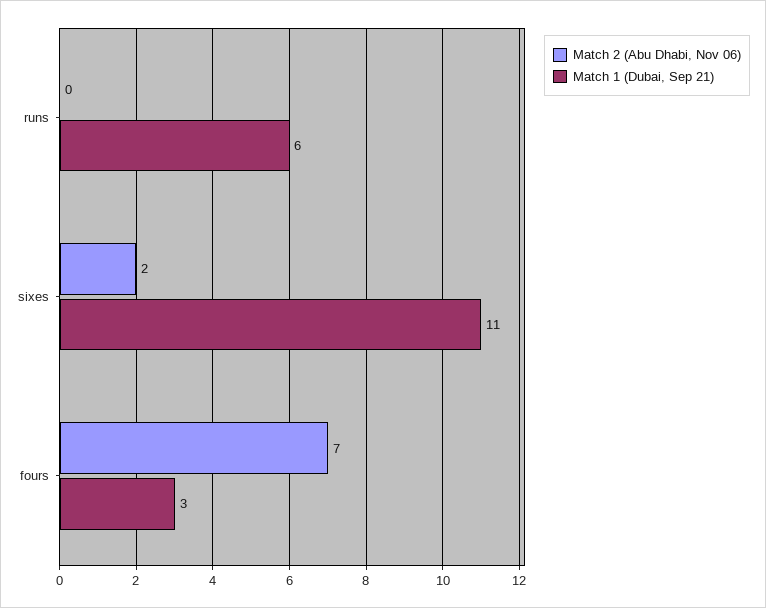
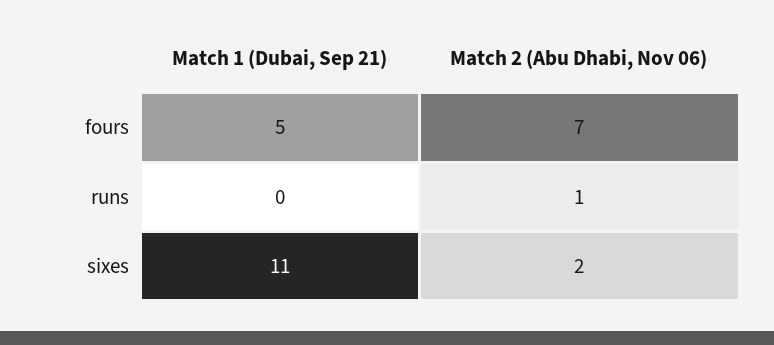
Match 2 (Abu Dhabi, Nov 06), runs: 0 -> 1
Match 1 (Dubai, Sep 21), runs: 6 -> 0
Match 1 (Dubai, Sep 21), fours: 3 -> 5

